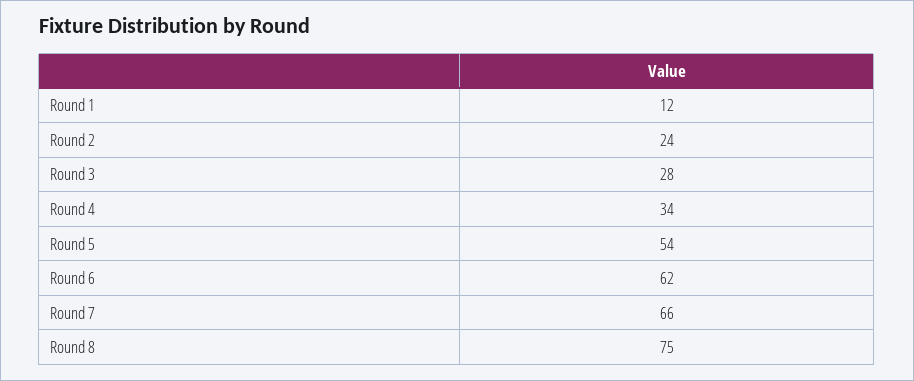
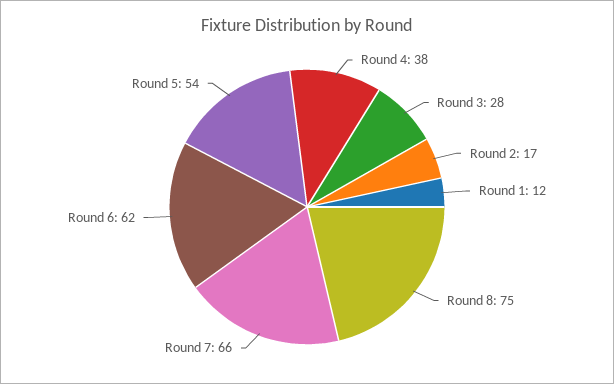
Round 2: 24 -> 17
Round 4: 34 -> 38

